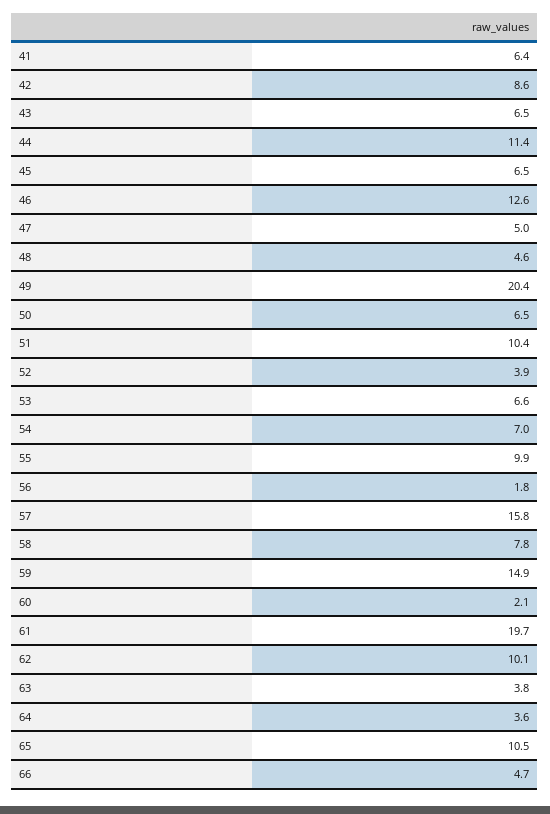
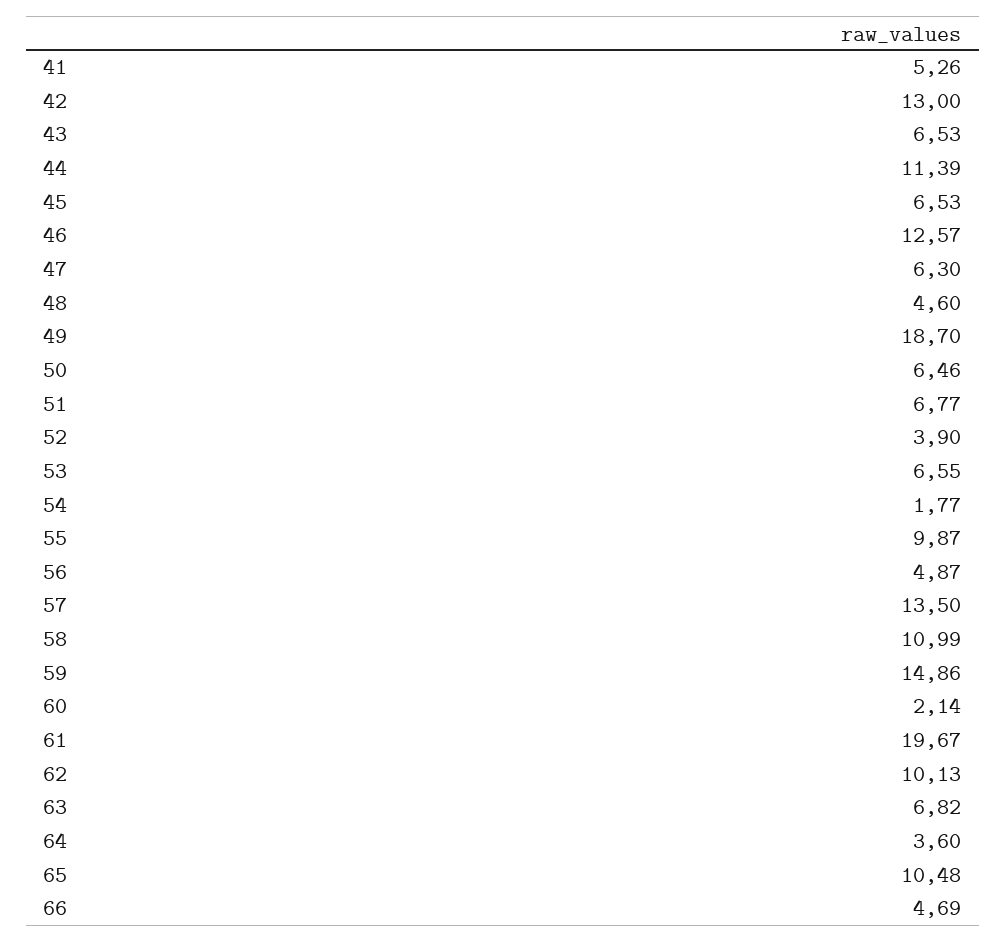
41: 6.4 -> 5.26
42: 8.6 -> 13
47: 5 -> 6.3
49: 20.4 -> 18.7
51: 10.4 -> 6.77
54: 7 -> 1.77
56: 1.8 -> 4.87
57: 15.8 -> 13.5
58: 7.8 -> 10.99
63: 3.8 -> 6.82

